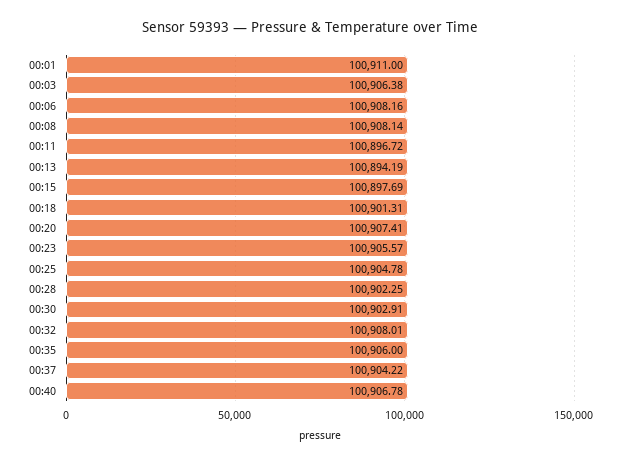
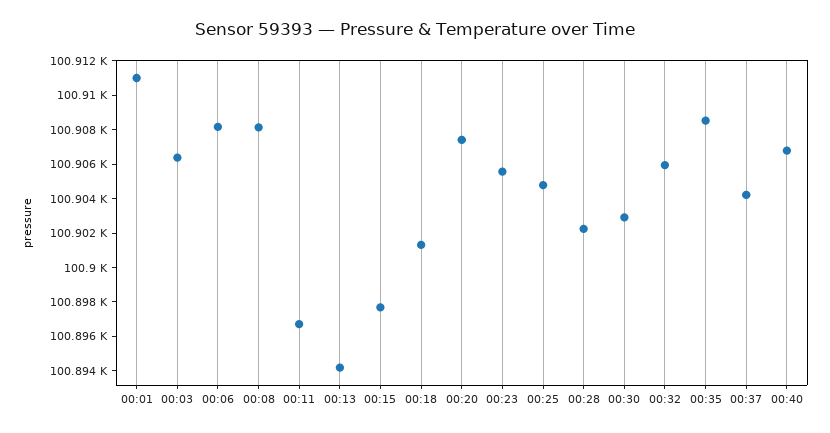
00:32: 100908.01 -> 100906
00:35: 100906 -> 100908.5

